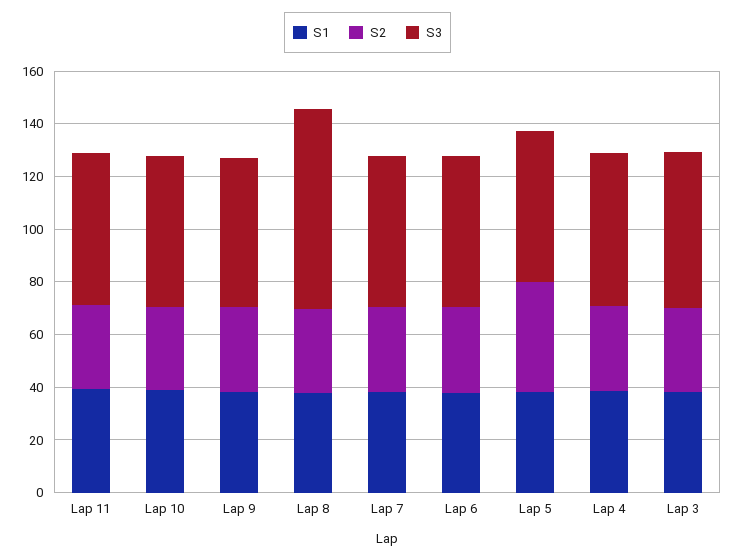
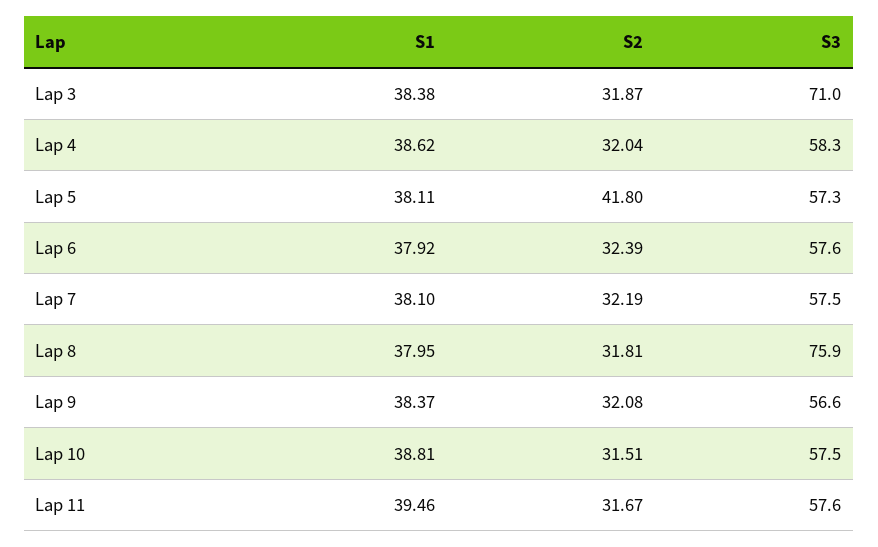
S3, Lap 3: 60 -> 71

